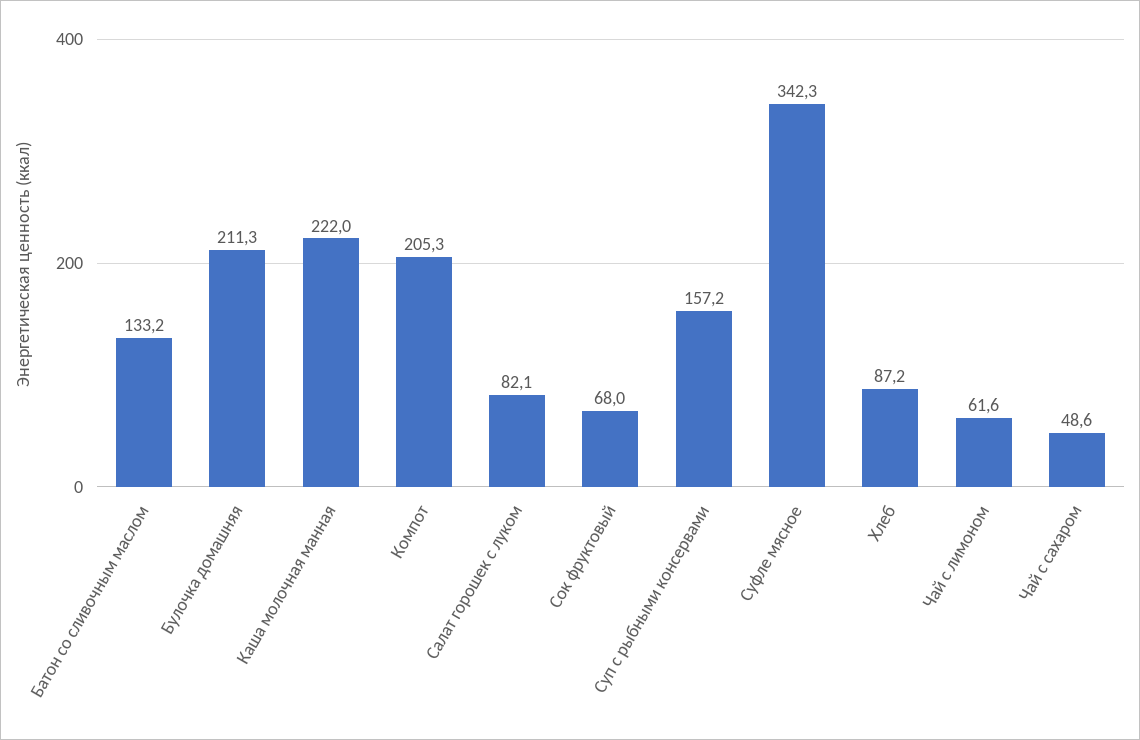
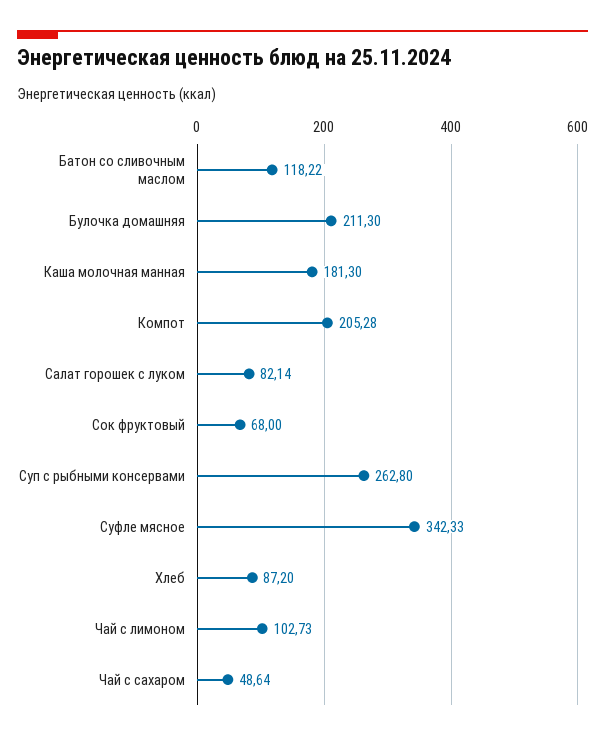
Батон со сливочным маслом: 133.2 -> 118.22
Каша молочная манная: 222 -> 181.3
Суп с рыбными консервами: 157.2 -> 262.8
Чай с лимоном: 61.6 -> 102.73

